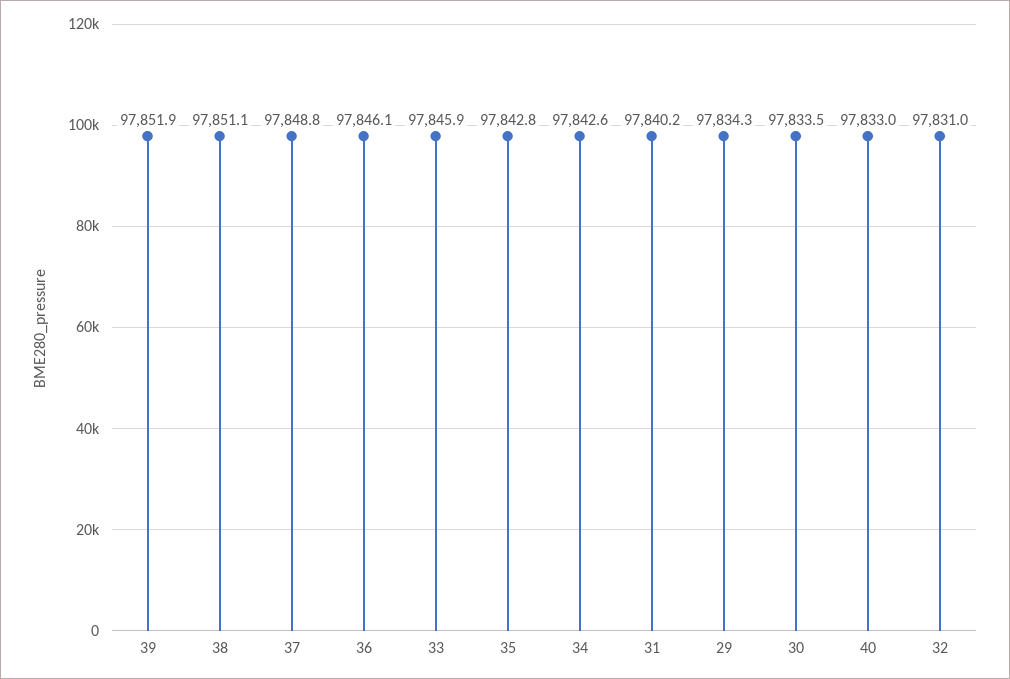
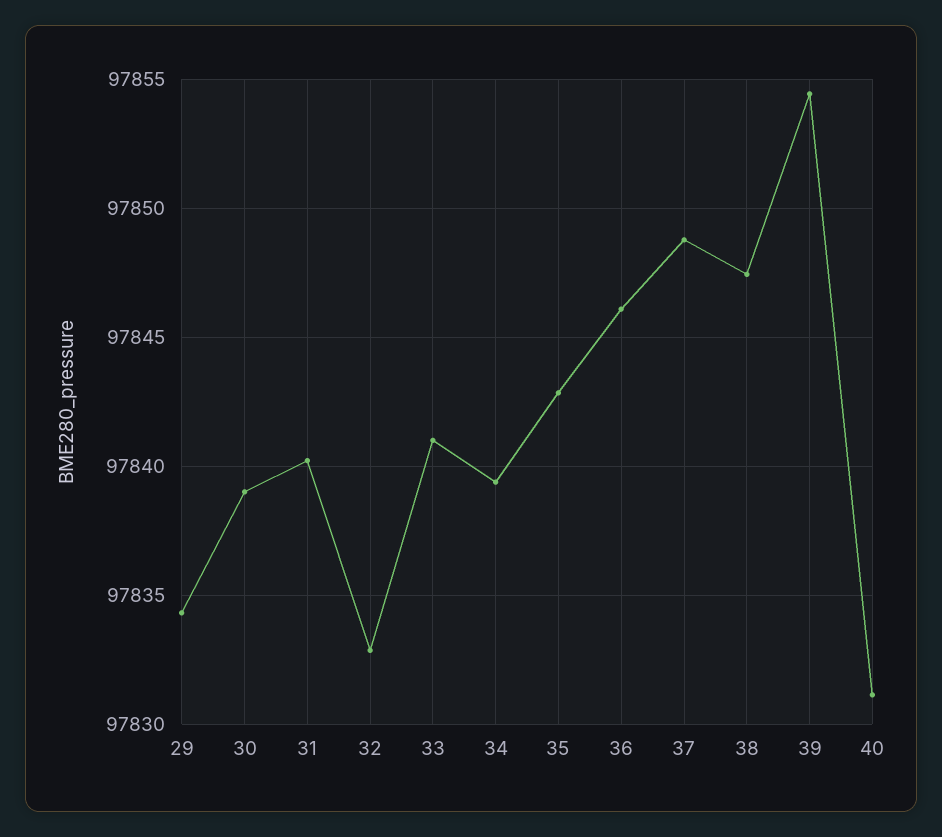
39: 97851.9 -> 97854.5
38: 97851.1 -> 97847.5
33: 97845.9 -> 97841
34: 97842.6 -> 97839.5
30: 97833.5 -> 97839
40: 97833 -> 97831
32: 97831 -> 97833

